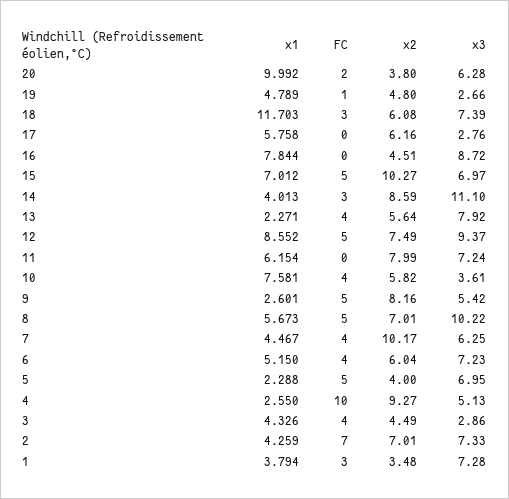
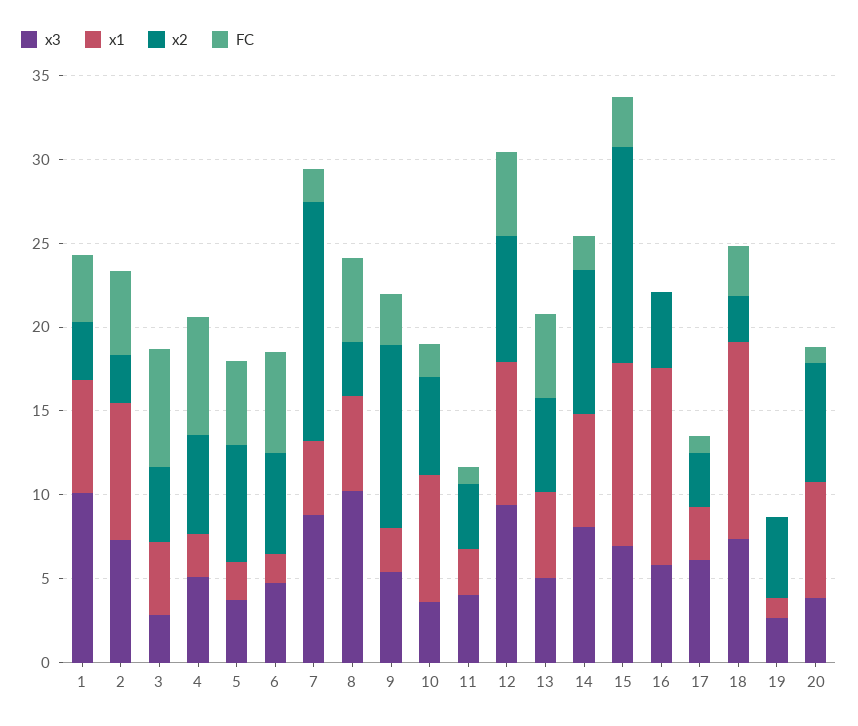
x1, 20: 9.992 -> 7
FC, 20: 2 -> 1
x2, 20: 3.8 -> 7
x3, 20: 6.28 -> 4
x1, 19: 4.789 -> 1
FC, 19: 1 -> 0
x2, 18: 6.08 -> 3
x1, 17: 5.758 -> 3
FC, 17: 0 -> 1
x2, 17: 6.16 -> 3
x3, 17: 2.76 -> 6
x1, 16: 7.844 -> 12
x3, 16: 8.72 -> 6
x1, 15: 7.012 -> 11
FC, 15: 5 -> 3
x2, 15: 10.27 -> 13
x1, 14: 4.013 -> 7
FC, 14: 3 -> 2
x3, 14: 11.1 -> 8
x1, 13: 2.271 -> 5
FC, 13: 4 -> 5
x3, 13: 7.92 -> 5
x1, 11: 6.154 -> 3
FC, 11: 0 -> 1
x2, 11: 7.99 -> 4
x3, 11: 7.24 -> 4
FC, 10: 4 -> 2
FC, 9: 5 -> 3
x2, 9: 8.16 -> 11
x2, 8: 7.01 -> 3
FC, 7: 4 -> 2
x2, 7: 10.17 -> 14
x3, 7: 6.25 -> 9
x1, 6: 5.15 -> 2
FC, 6: 4 -> 6
x3, 6: 7.23 -> 5
x2, 5: 4 -> 7
x3, 5: 6.95 -> 4
FC, 4: 10 -> 7
x2, 4: 9.27 -> 6
FC, 3: 4 -> 7
x1, 2: 4.259 -> 8
FC, 2: 7 -> 5
x2, 2: 7.01 -> 3
x1, 1: 3.794 -> 7
FC, 1: 3 -> 4
x3, 1: 7.28 -> 10

